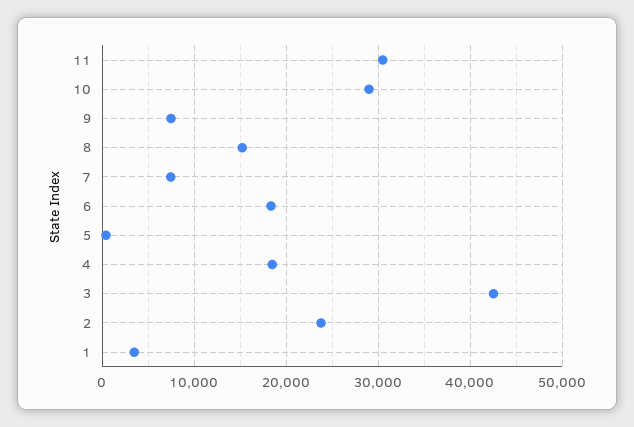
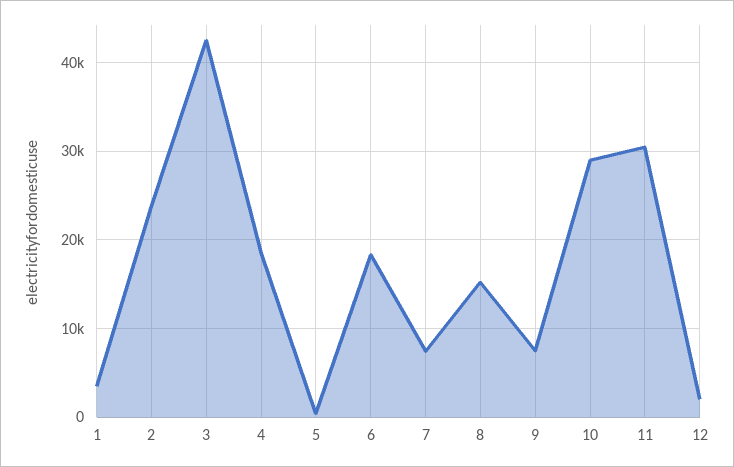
12: none -> 2000

